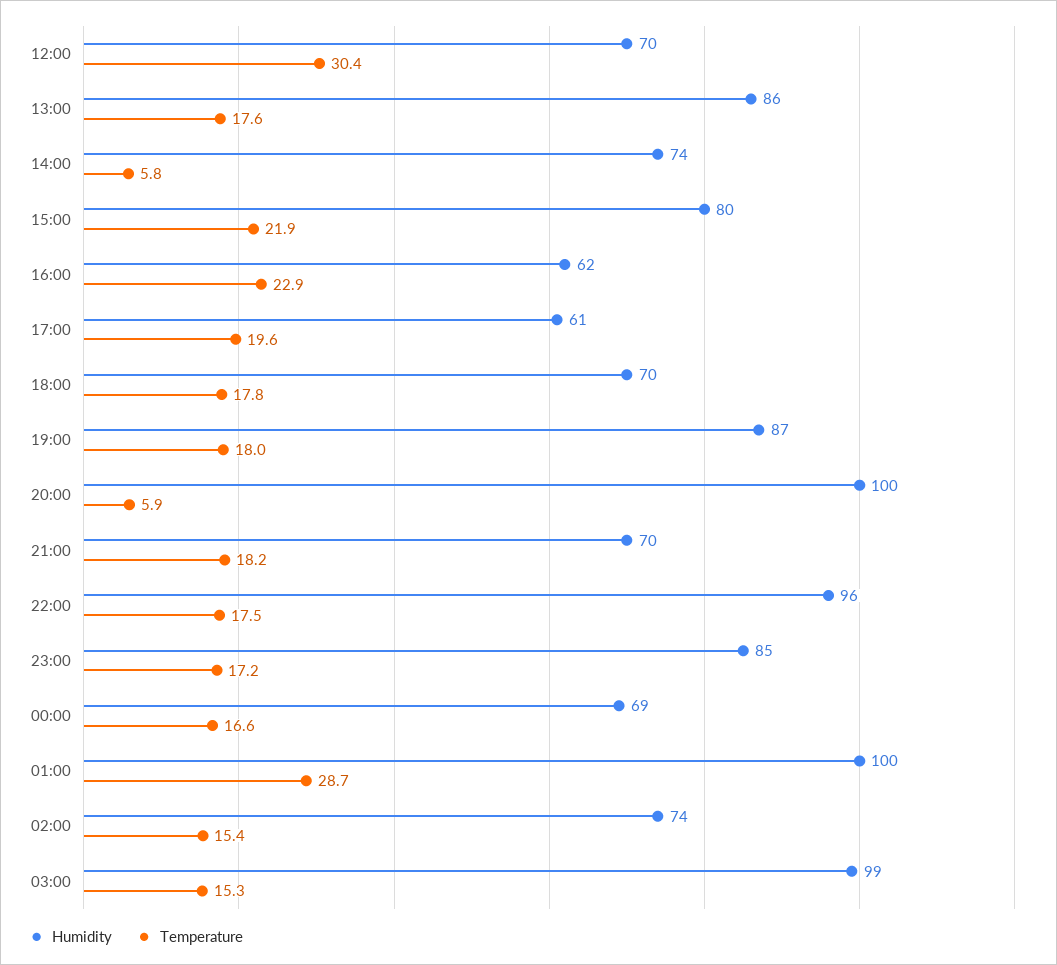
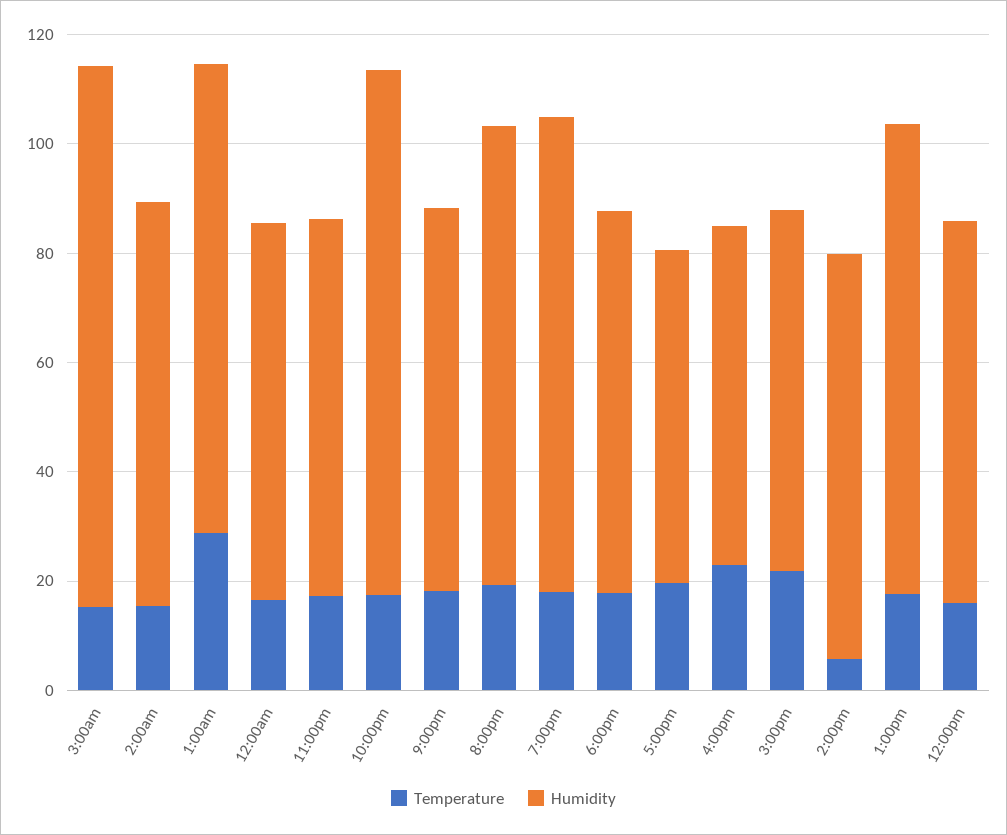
Temperature, 12:00: 30.4 -> 15
Humidity, 15:00: 80 -> 65
Humidity, 20:00: 100 -> 85
Temperature, 20:00: 5.9 -> 20
Humidity, 23:00: 85 -> 70
Humidity, 01:00: 100 -> 85

